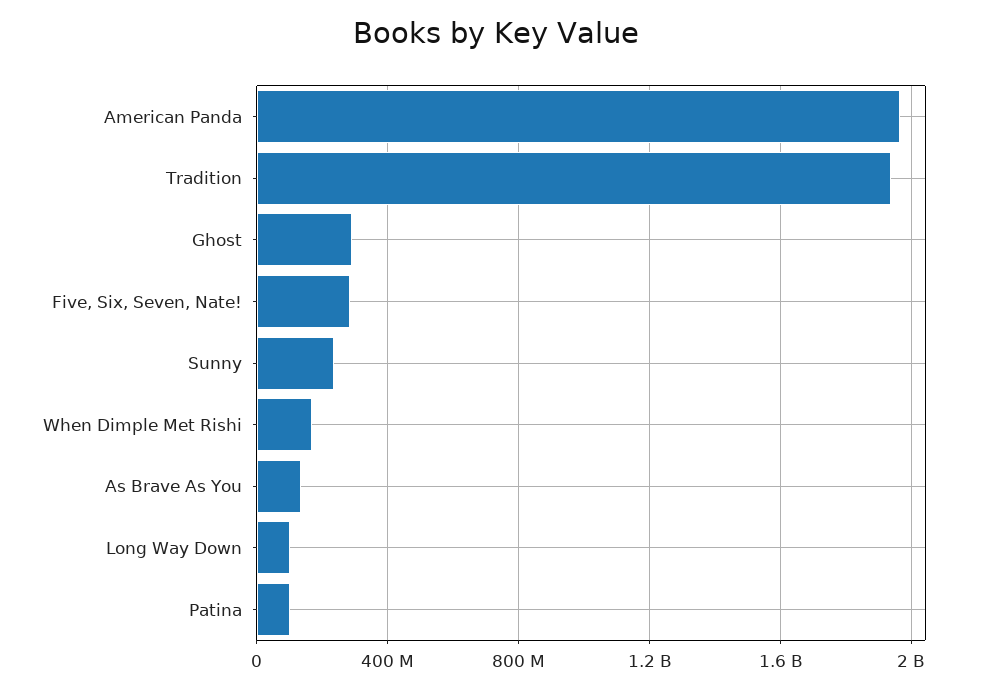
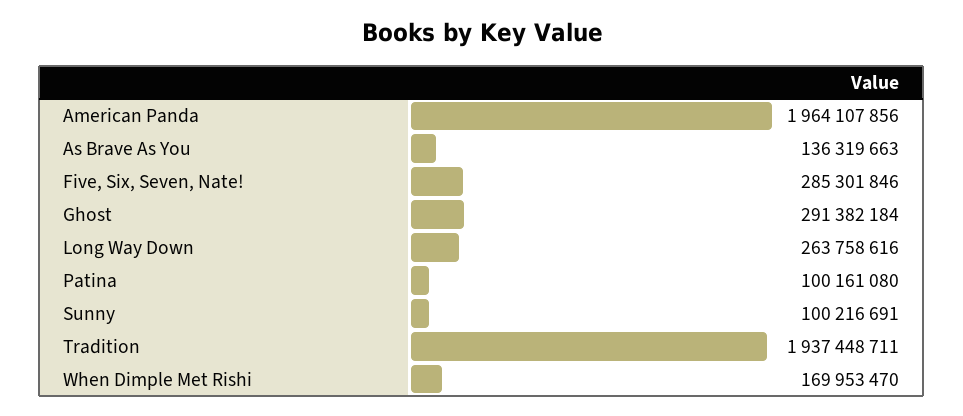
Sunny: 250000000 -> 100216691
Long Way Down: 100000000 -> 263758616

